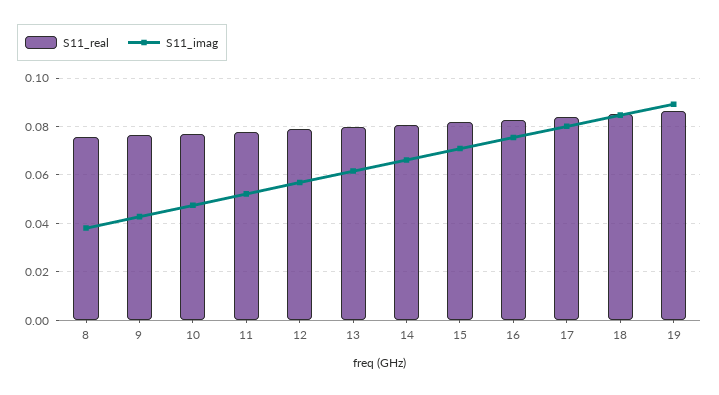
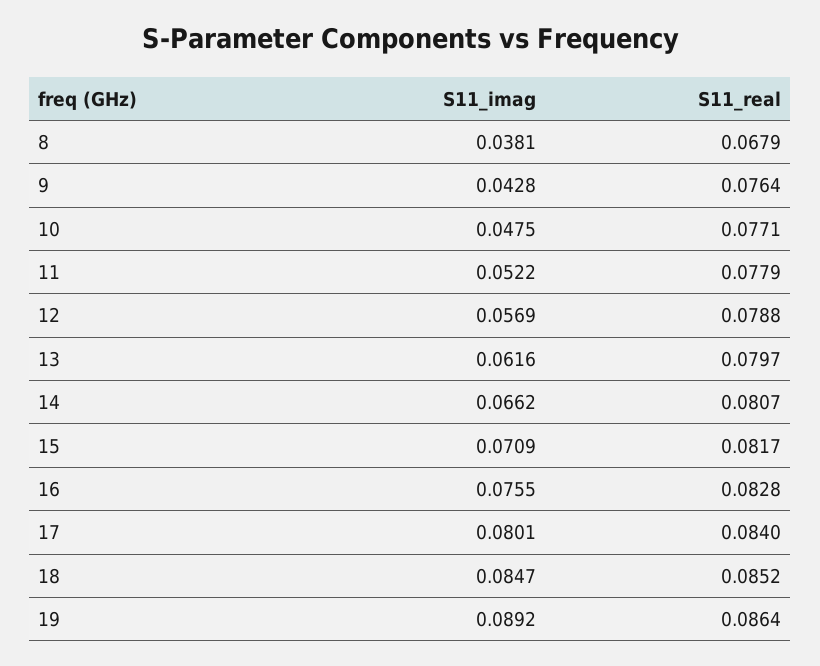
S11_real, 8: 0.075 -> 0.0679

